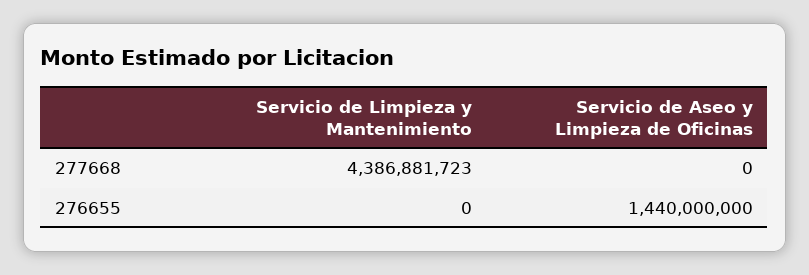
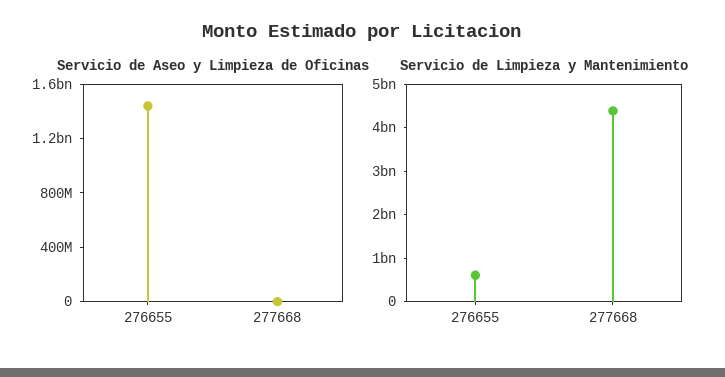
Servicio de Limpieza y Mantenimiento, 276655: 0 -> 600000000

